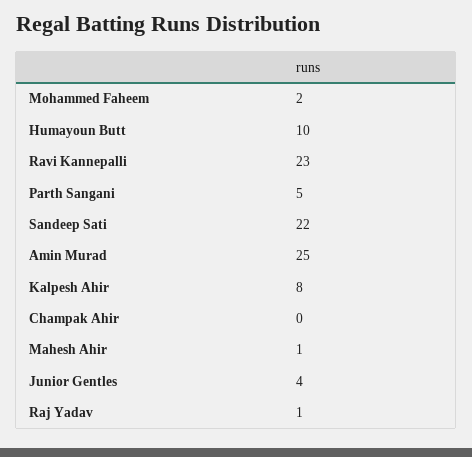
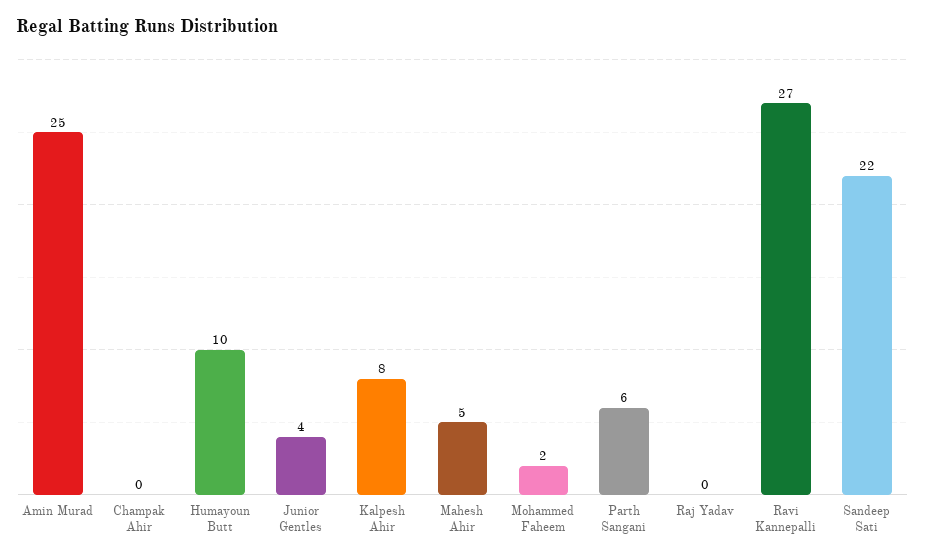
Ravi Kannepalli: 23 -> 27
Parth Sangani: 5 -> 6
Mahesh Ahir: 1 -> 5
Raj Yadav: 1 -> 0

